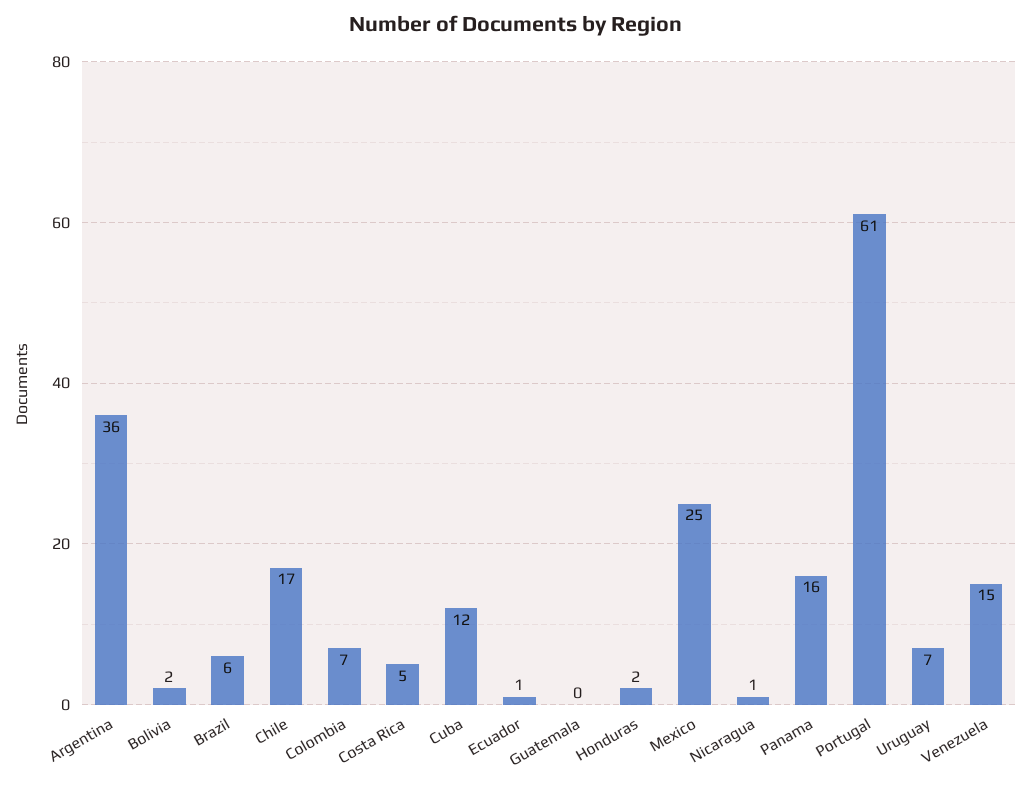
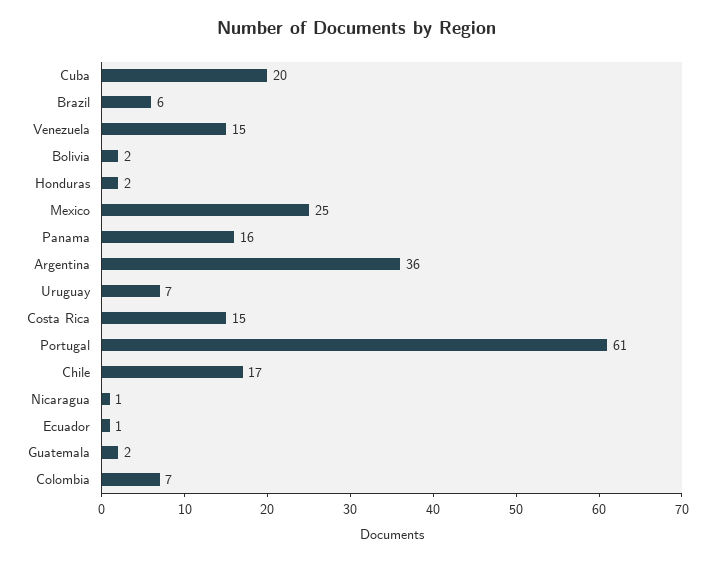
Costa Rica: 5 -> 15
Cuba: 12 -> 20
Guatemala: 0 -> 2

